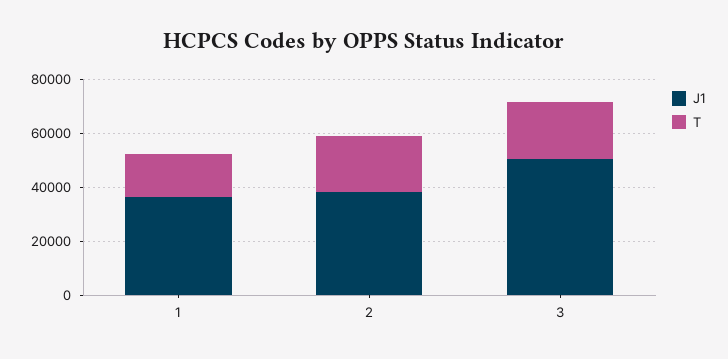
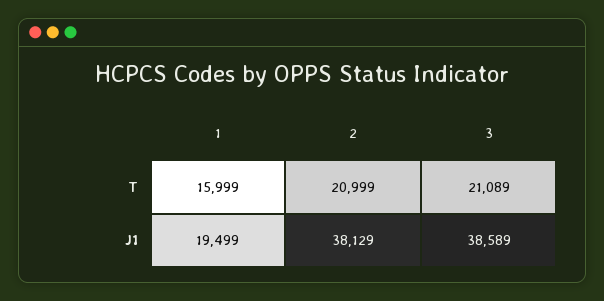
J1, 1: 35000 -> 19499
J1, 3: 50000 -> 38589

